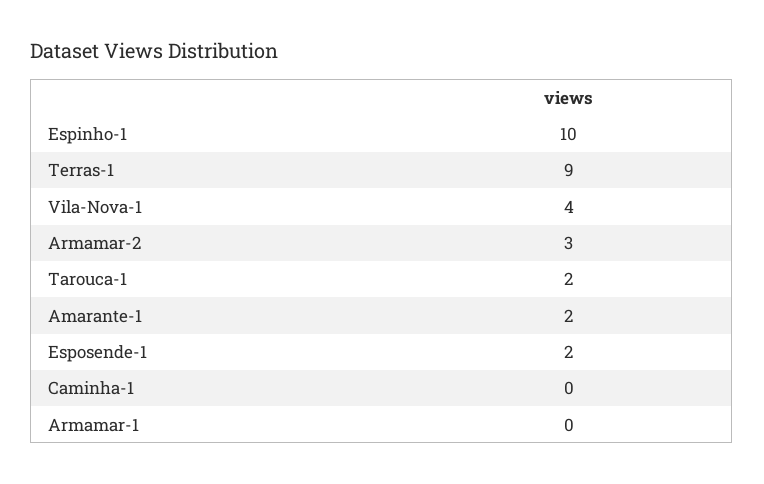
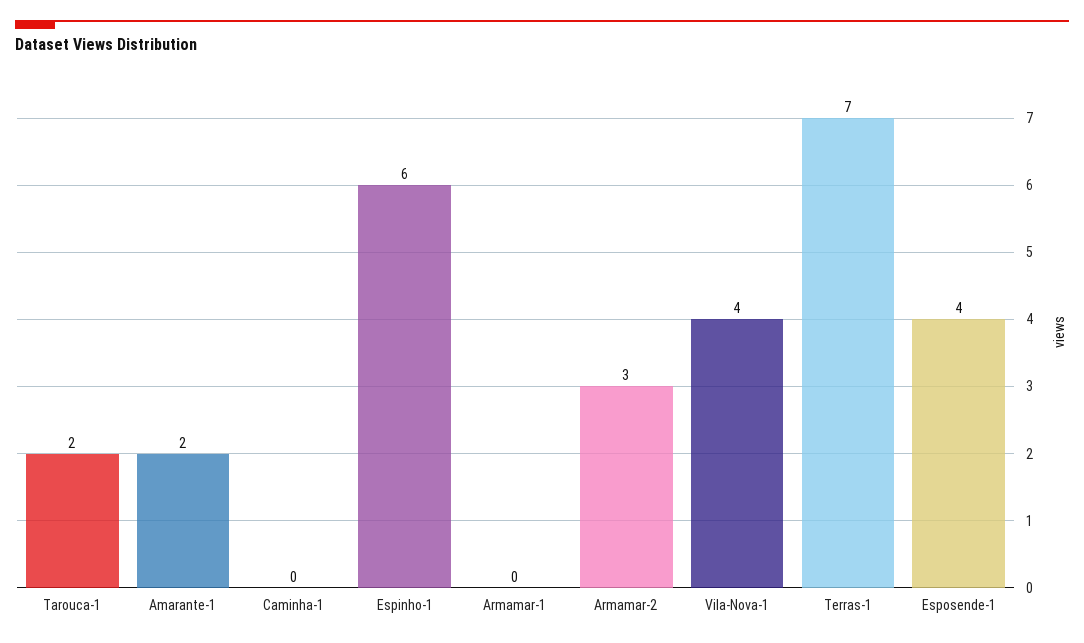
Espinho-1: 10 -> 6
Terras-1: 9 -> 7
Esposende-1: 2 -> 4

